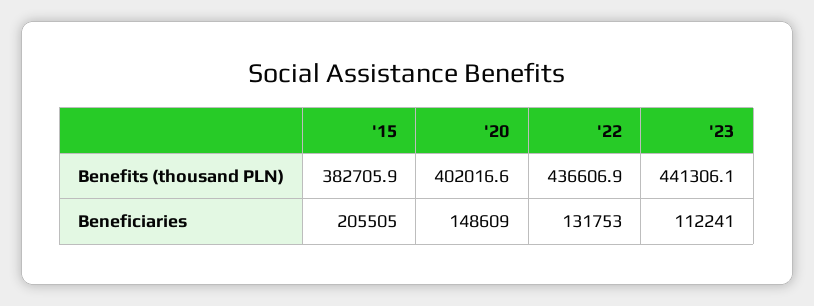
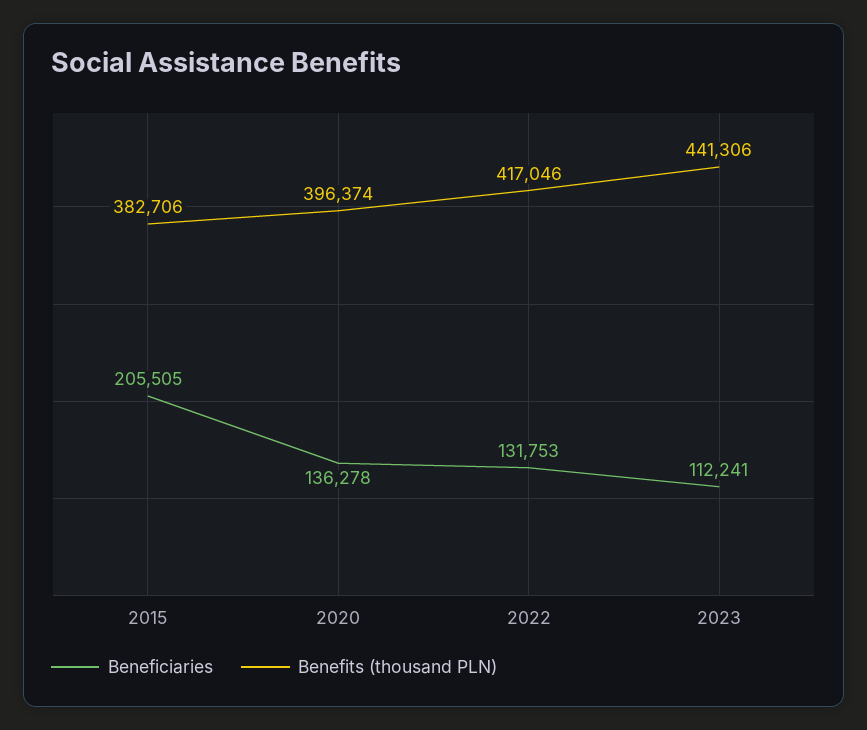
Benefits (thousand PLN), '20: 402016.6 -> 396374
Benefits (thousand PLN), '22: 436606.9 -> 417046
Beneficiaries, '20: 148609 -> 136278

